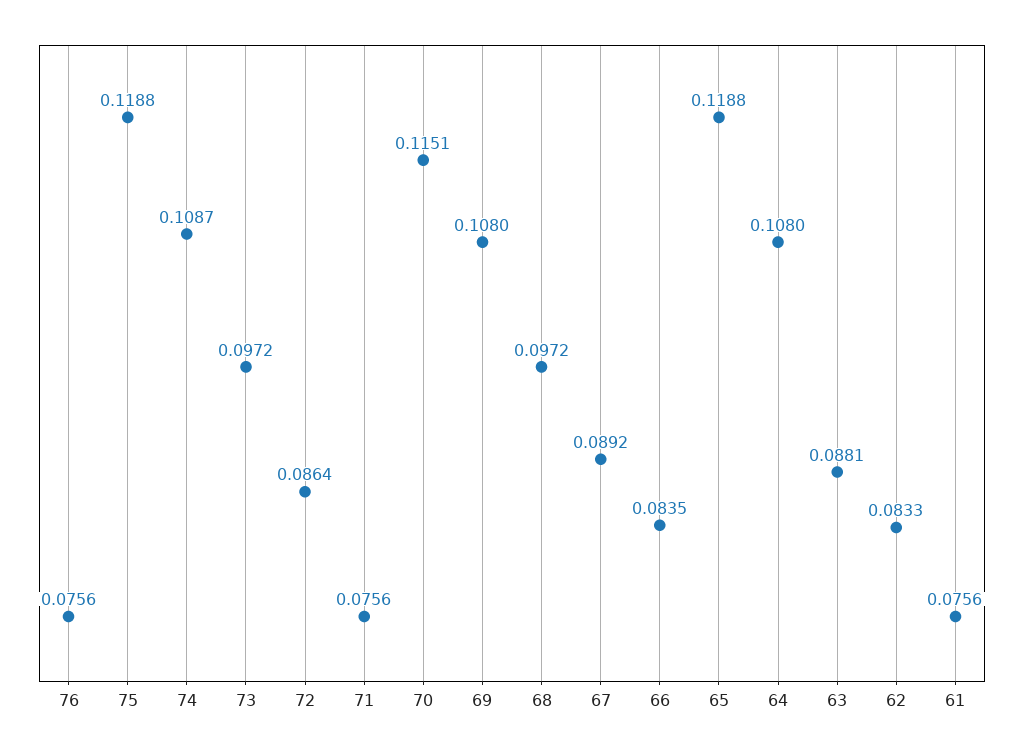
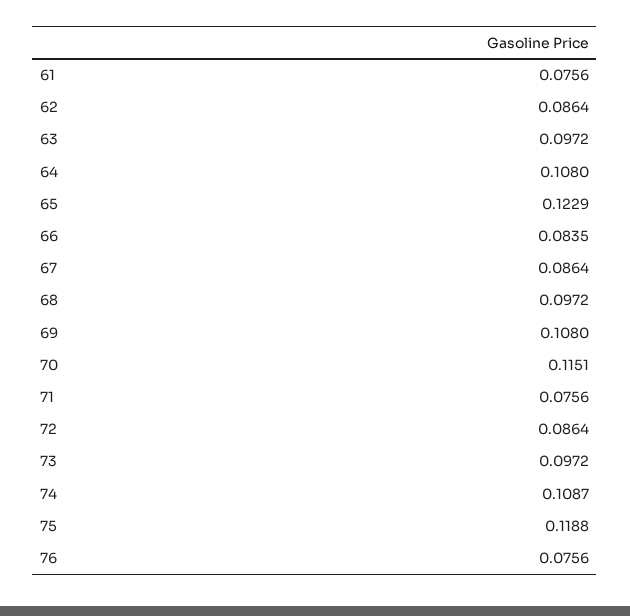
67: 0.0892 -> 0.0864
65: 0.1188 -> 0.1229
63: 0.0881 -> 0.0972
62: 0.0833 -> 0.0864

